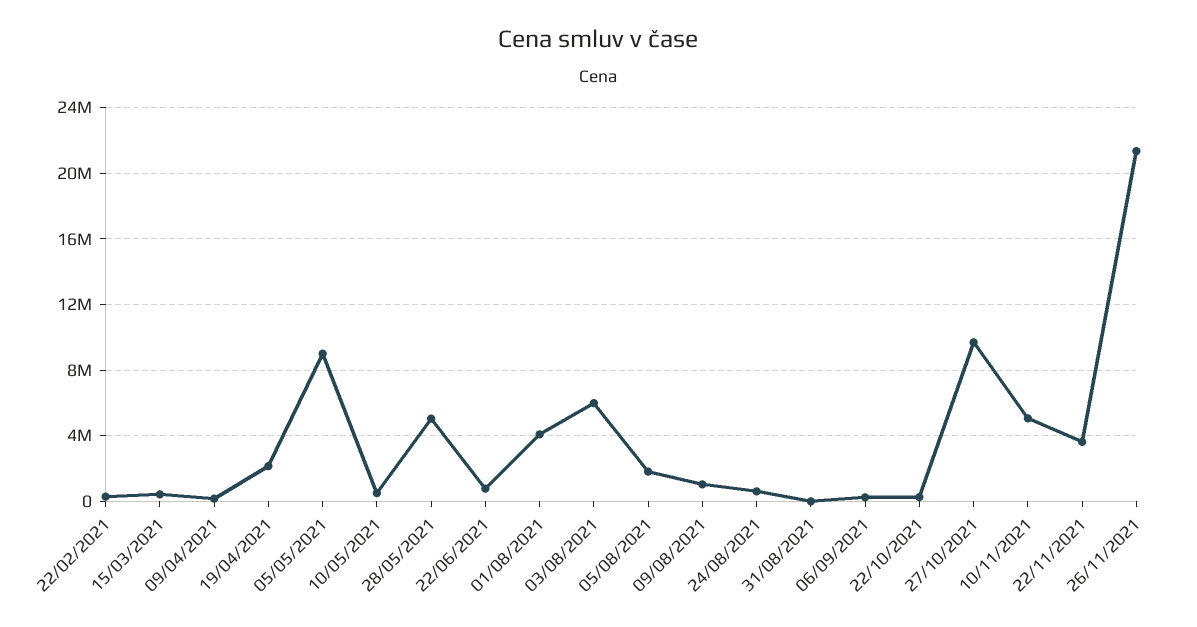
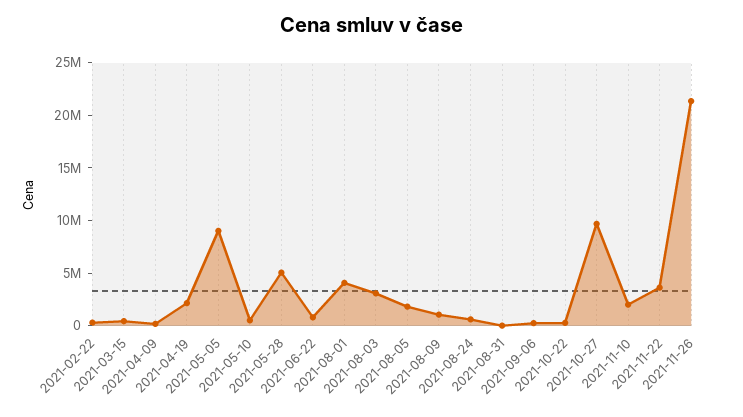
03/08/2021: 6000000 -> 3000000
10/11/2021: 5000000 -> 2000000

